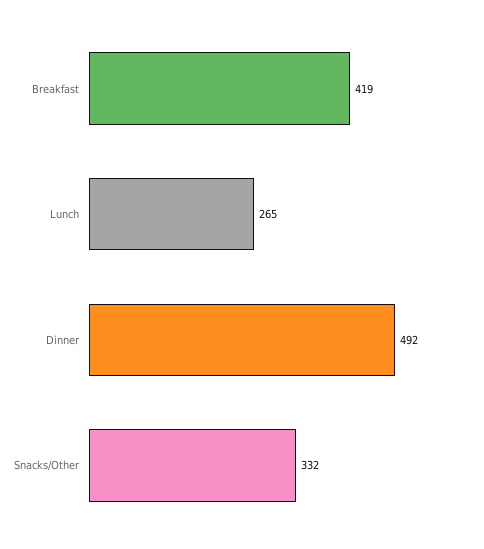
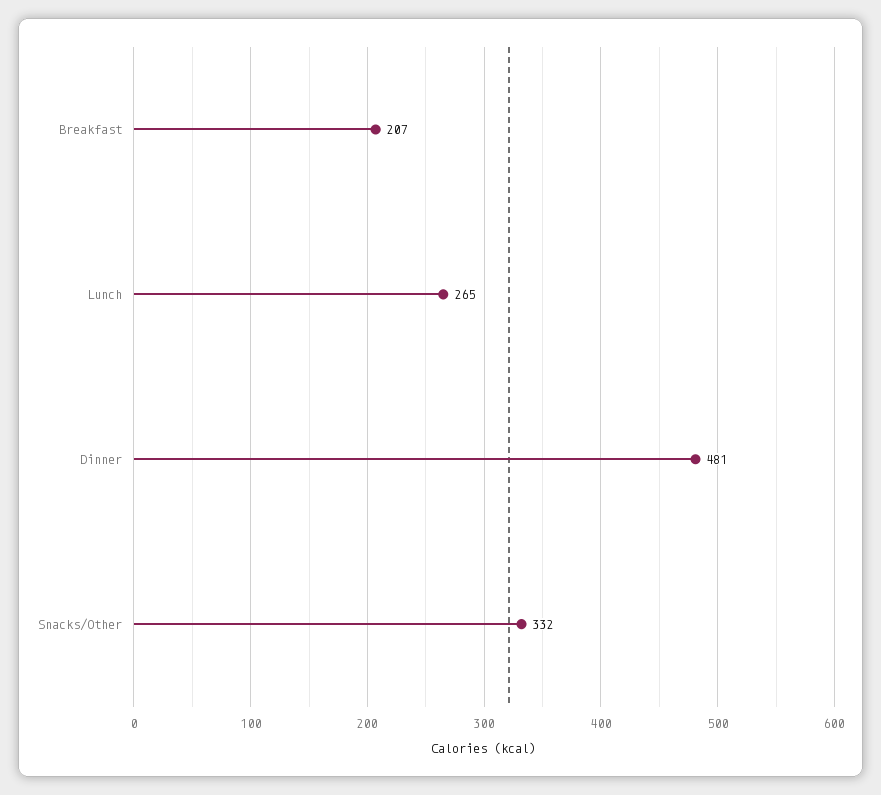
Breakfast: 419 -> 207
Dinner: 492 -> 481

